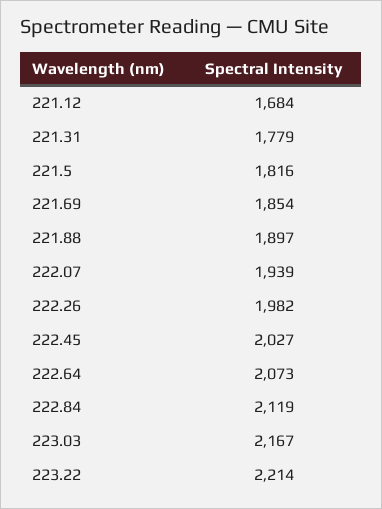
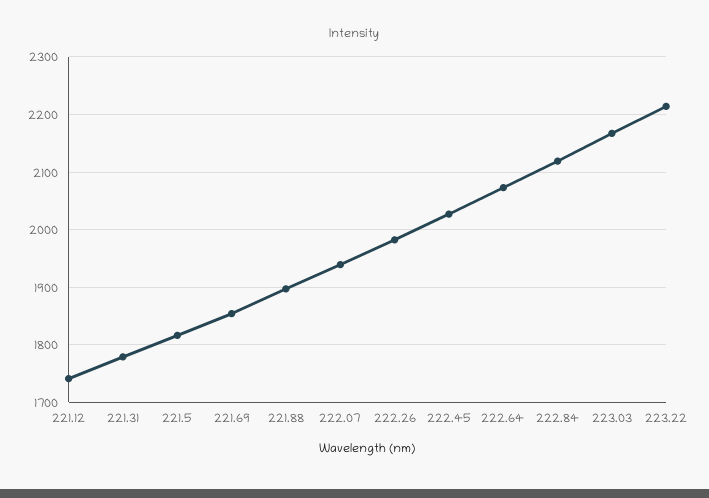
221.12: 1684 -> 1740

